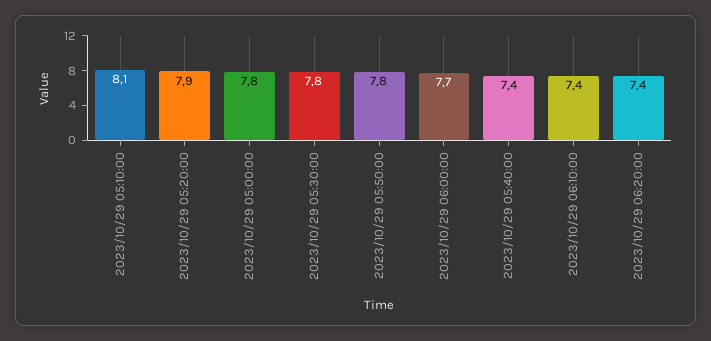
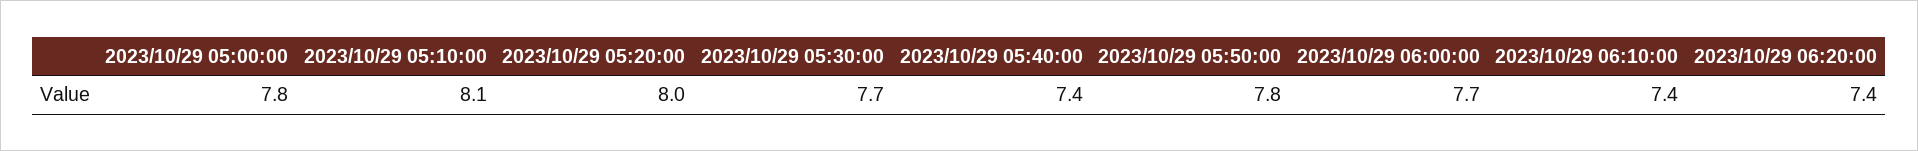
2023/10/29 05:20:00: 7.9 -> 8
2023/10/29 05:30:00: 7.8 -> 7.7

